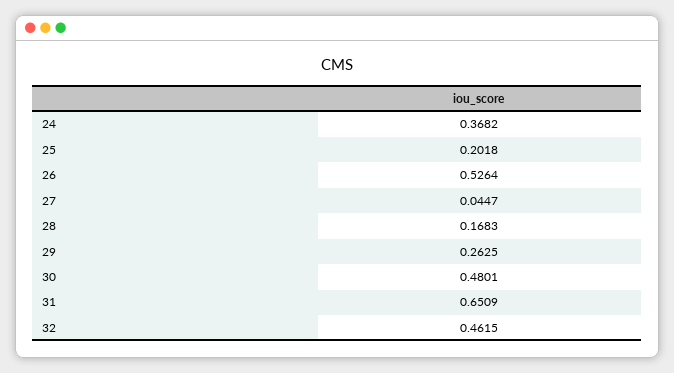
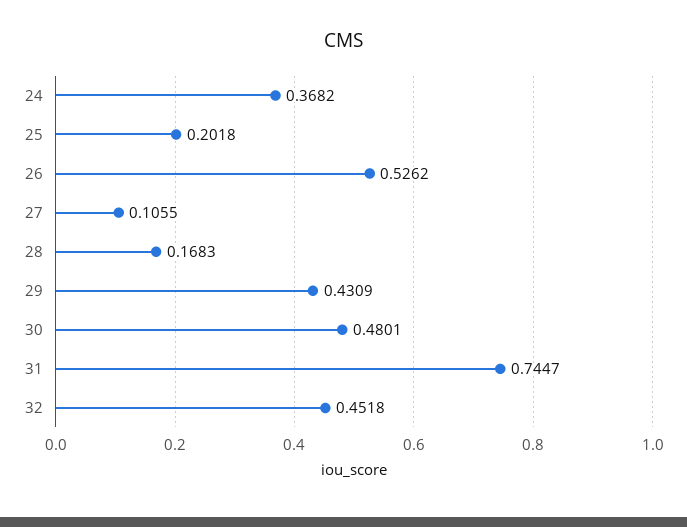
26: 0.5264 -> 0.5262
27: 0.0447 -> 0.1055
29: 0.2625 -> 0.4309
31: 0.6509 -> 0.7447
32: 0.4615 -> 0.4518

